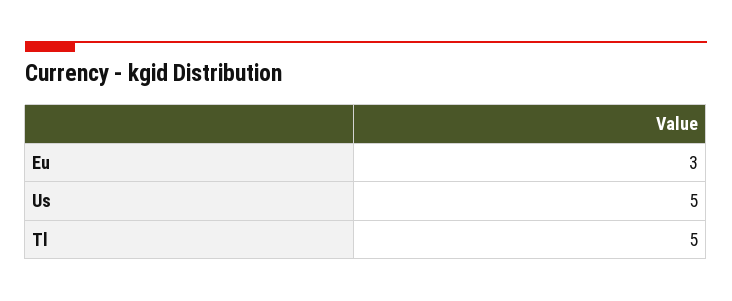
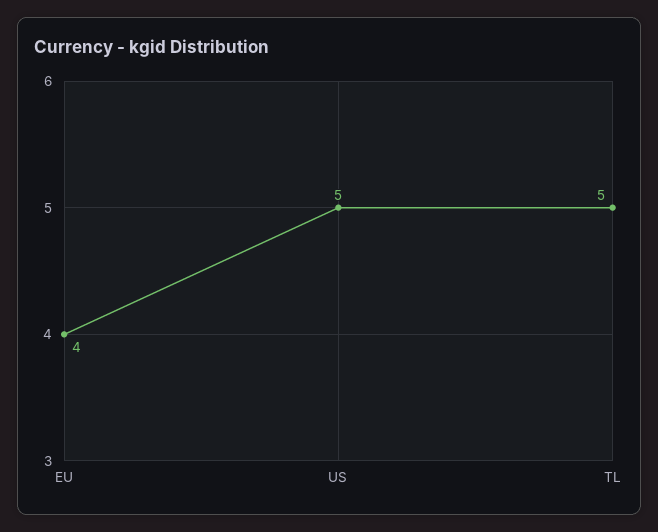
Eu: 3 -> 4

